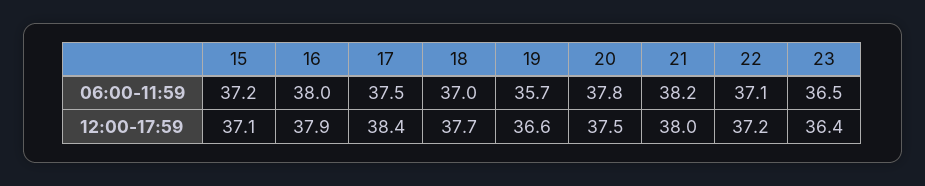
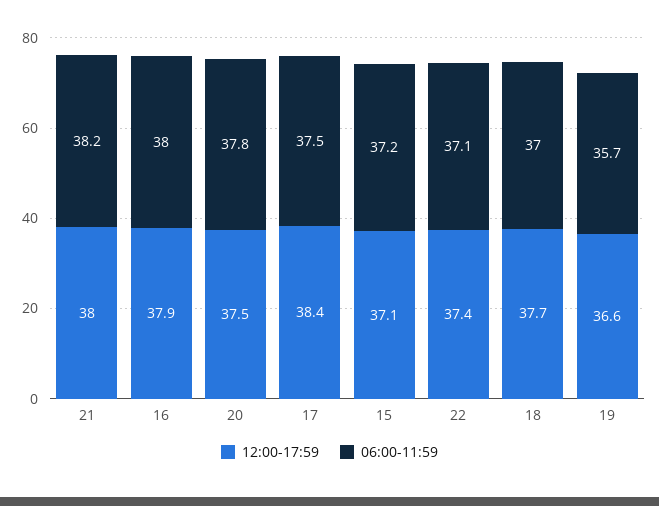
06:00-11:59, 23: 36.5 -> none
12:00-17:59, 22: 37.2 -> 37.4
12:00-17:59, 23: 36.4 -> none

